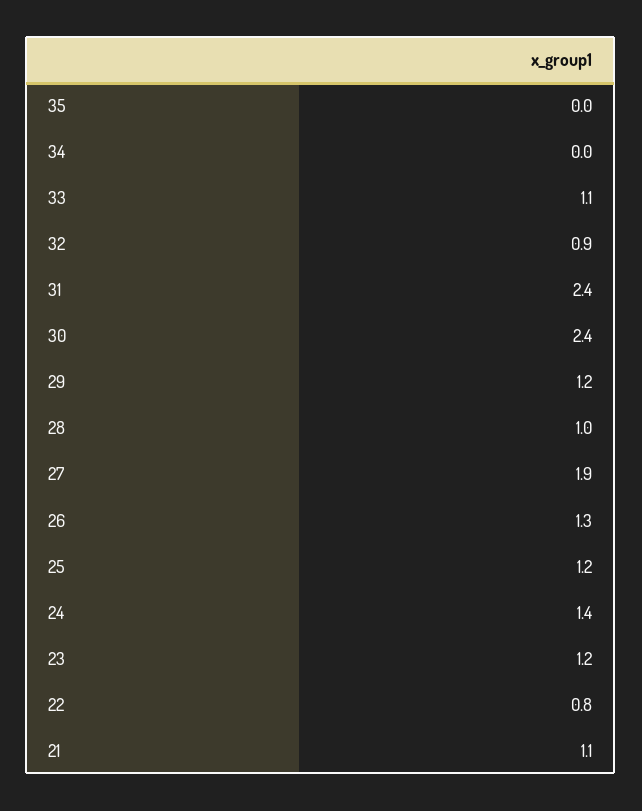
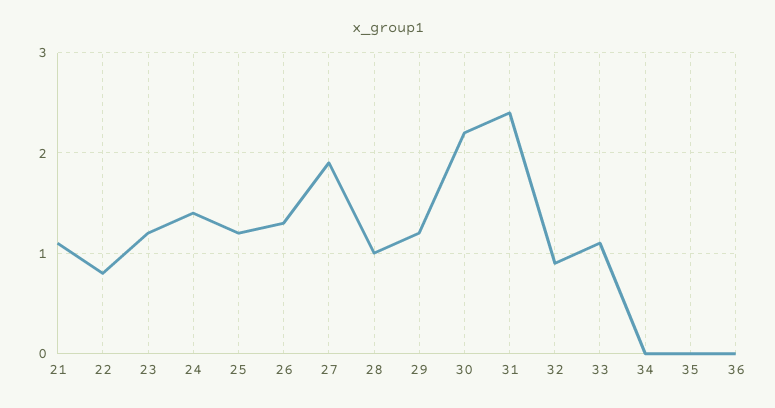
30: 2.4 -> 2.2
36: none -> 0

